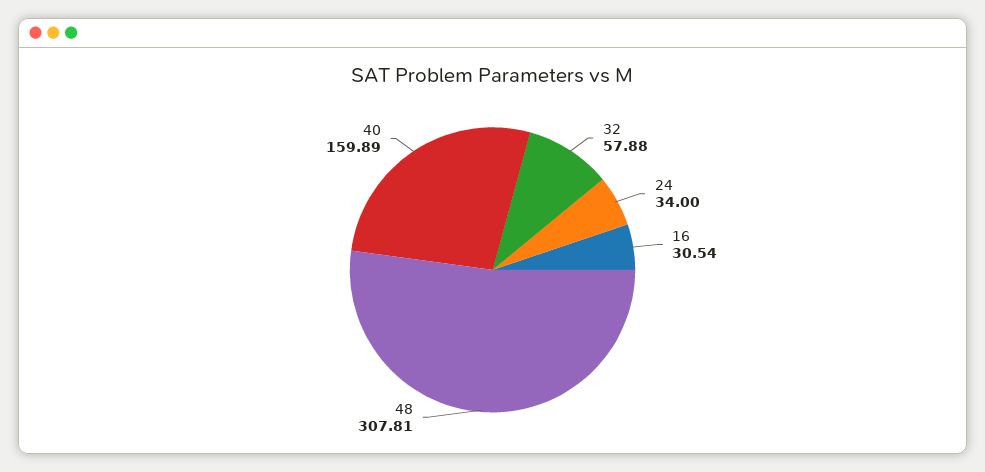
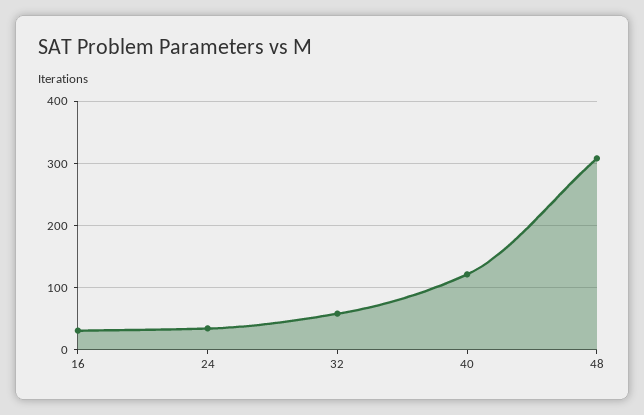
40: 159.89 -> 120

